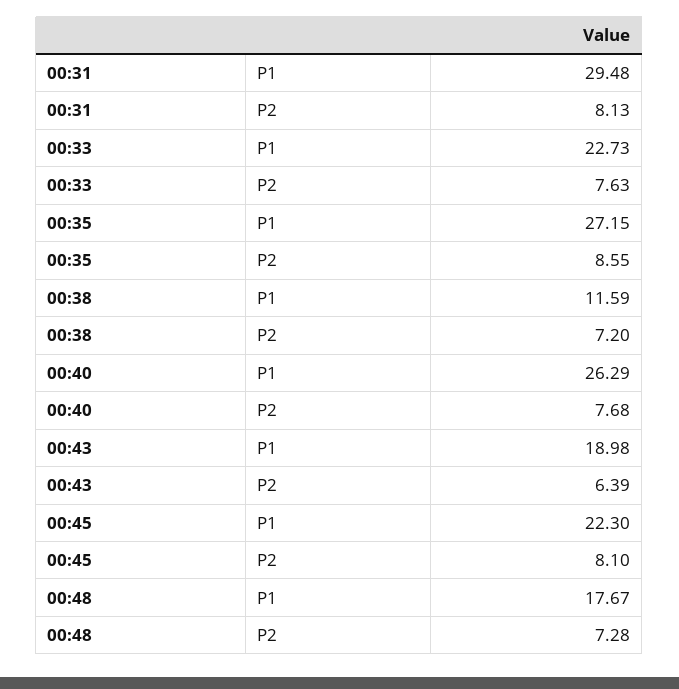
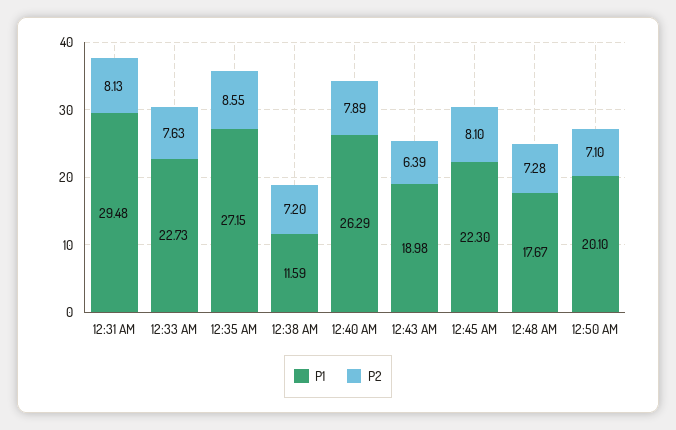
P2, 00:40: 7.68 -> 7.89
P1, 12:50 AM: none -> 20.1
P2, 12:50 AM: none -> 7.1

